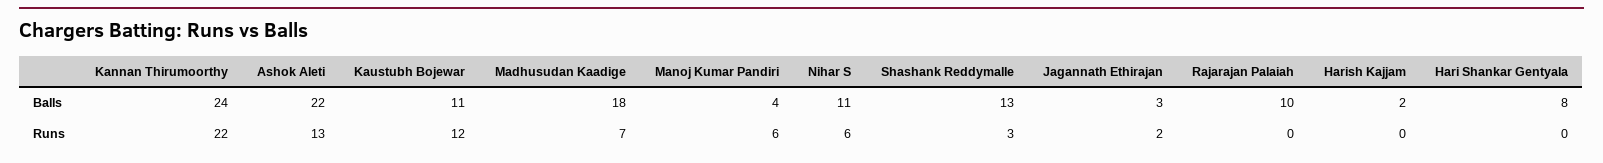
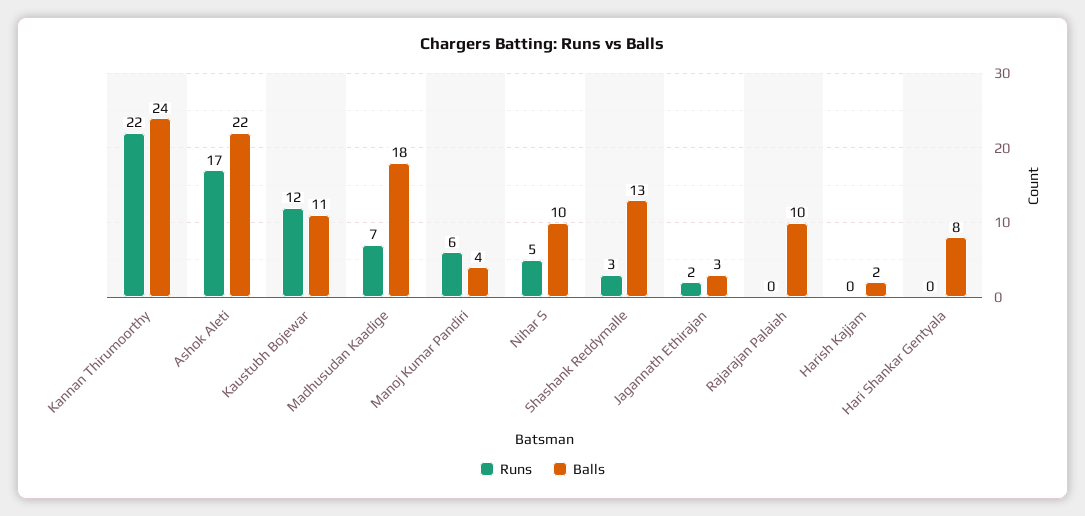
Balls, Nihar S: 11 -> 10
Runs, Ashok Aleti: 13 -> 17
Runs, Nihar S: 6 -> 5

